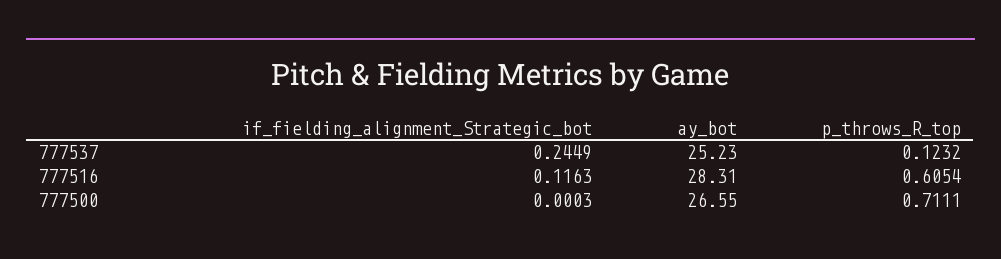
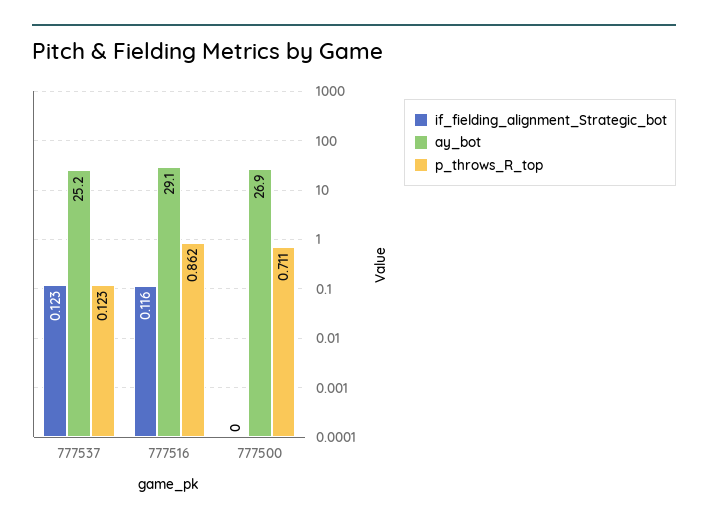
if_fielding_alignment_Strategic_bot, 777537: 0.2449 -> 0.123
ay_bot, 777516: 28.31 -> 29.1
p_throws_R_top, 777516: 0.6054 -> 0.862
ay_bot, 777500: 26.55 -> 26.9

